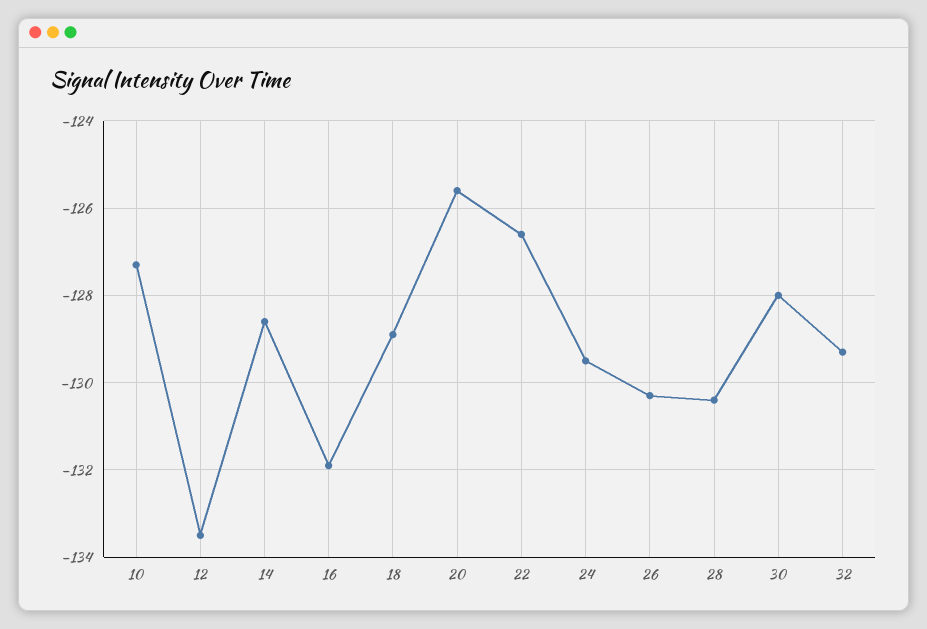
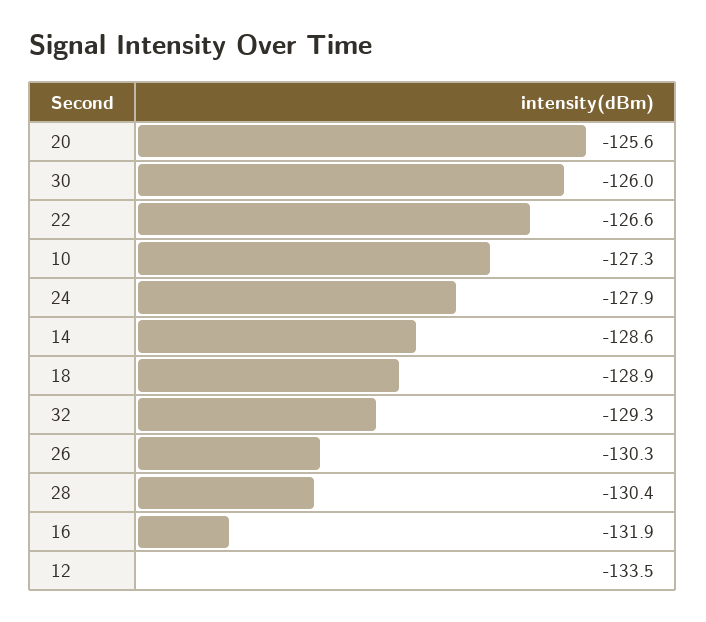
24: -129.5 -> -127.9
30: -128 -> -126

